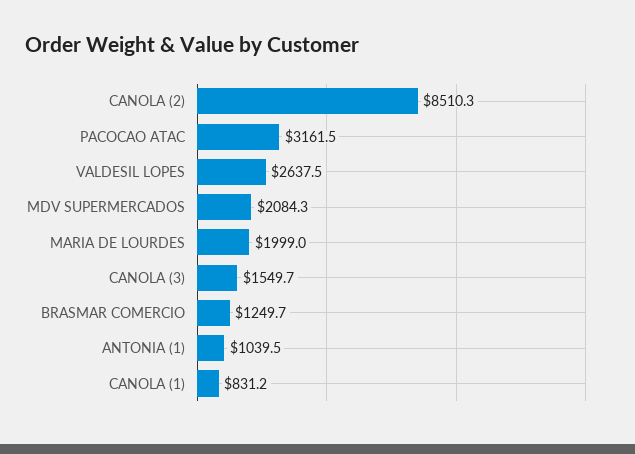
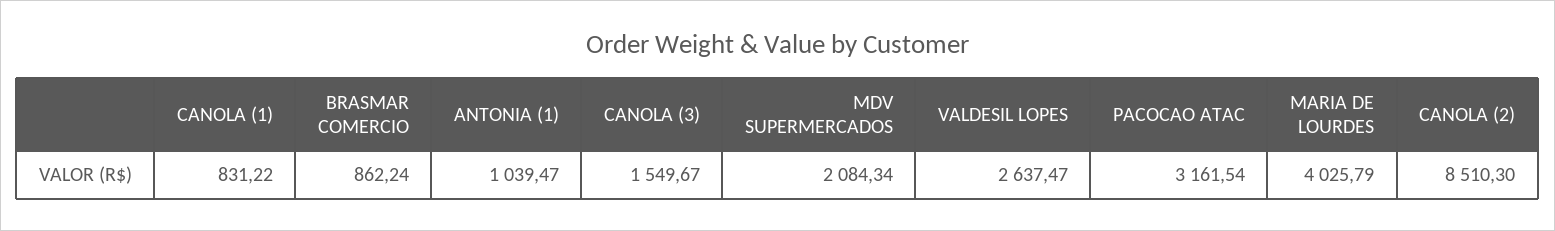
MARIA DE LOURDES: 1999 -> 4025.79
BRASMAR COMERCIO: 1249.7 -> 862.24

